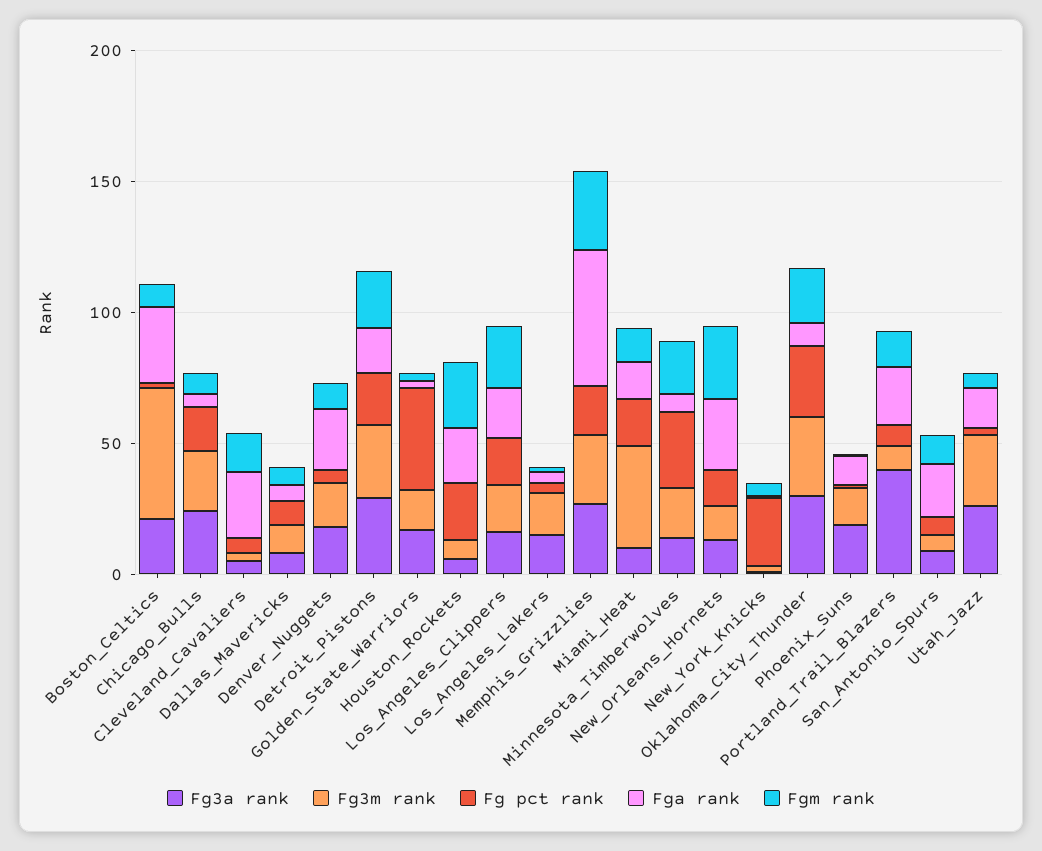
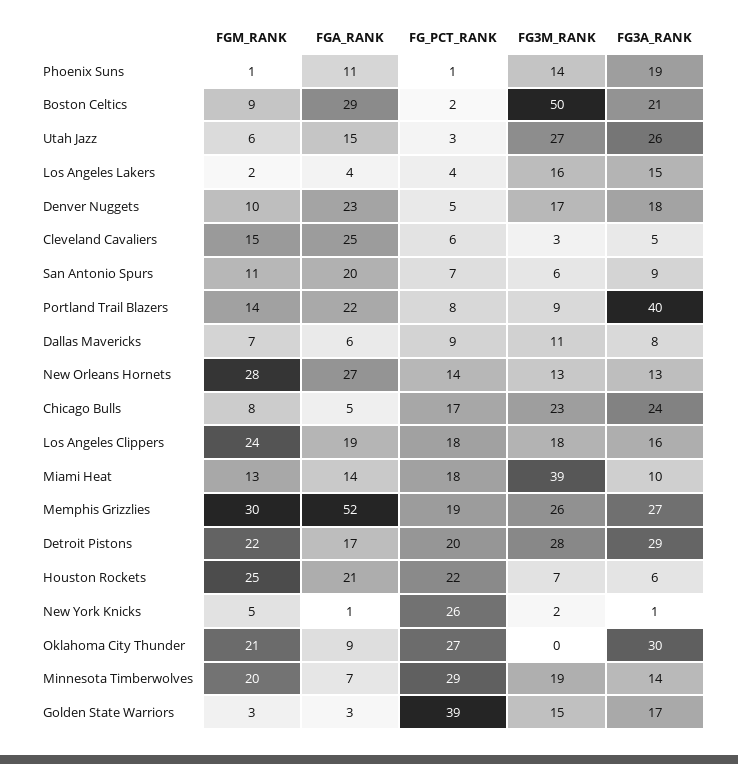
Fg3m rank, Oklahoma_City_Thunder: 30 -> 0

